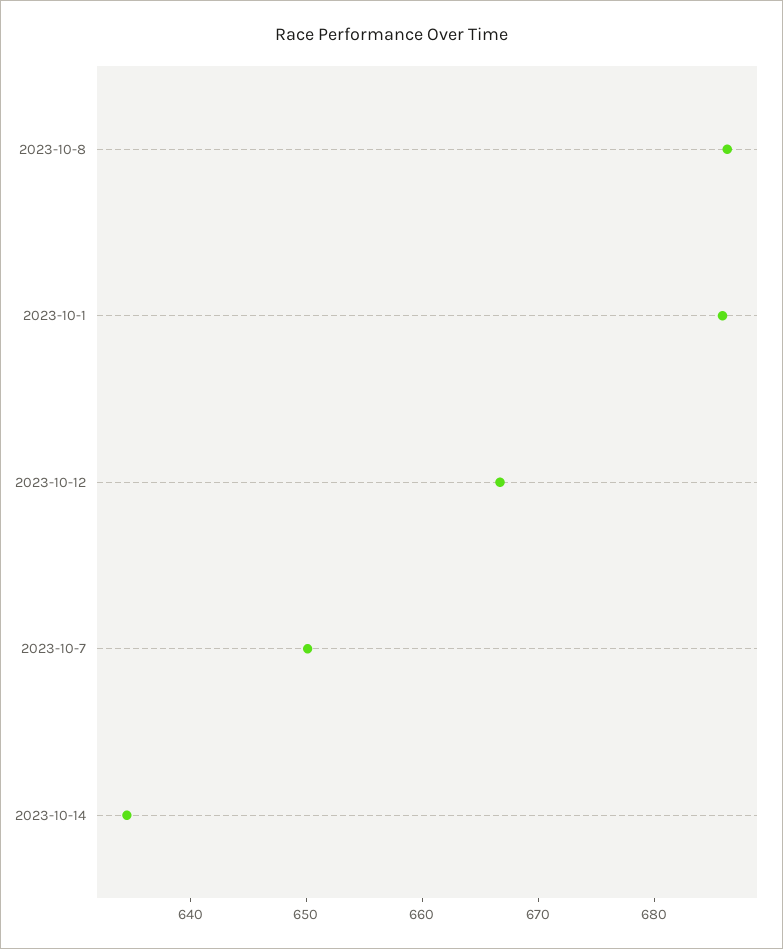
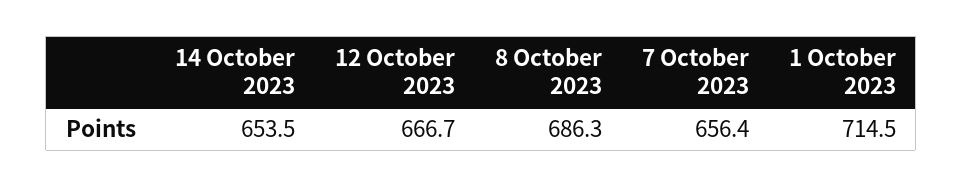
2023-10-1: 686 -> 714.5
2023-10-7: 650 -> 656.4
2023-10-14: 634 -> 653.5

